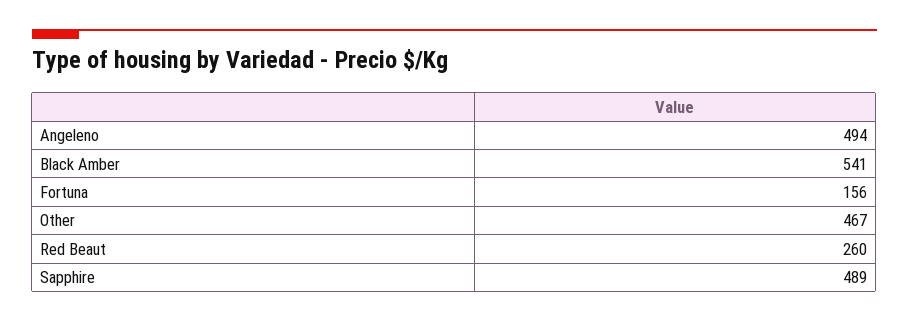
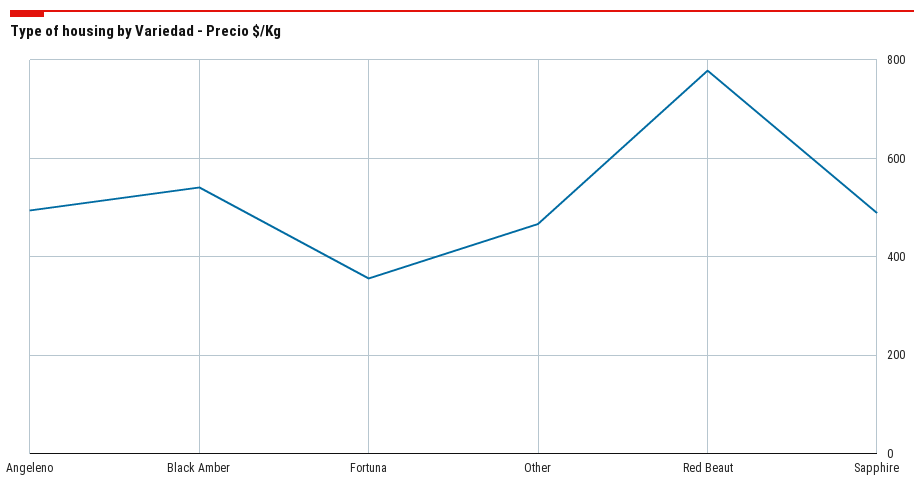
Fortuna: 156 -> 360
Red Beaut: 260 -> 780

